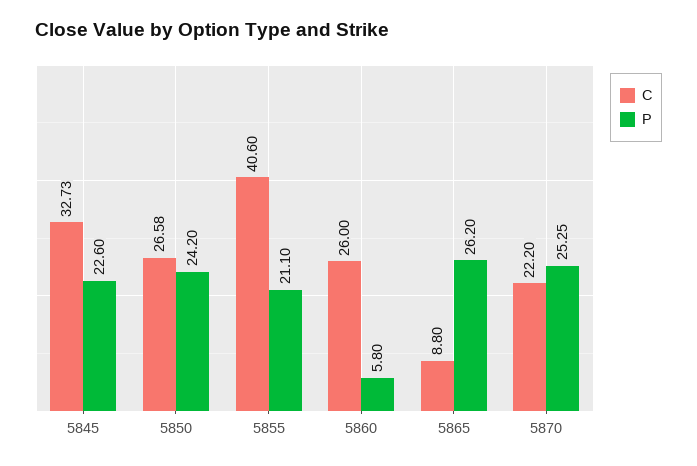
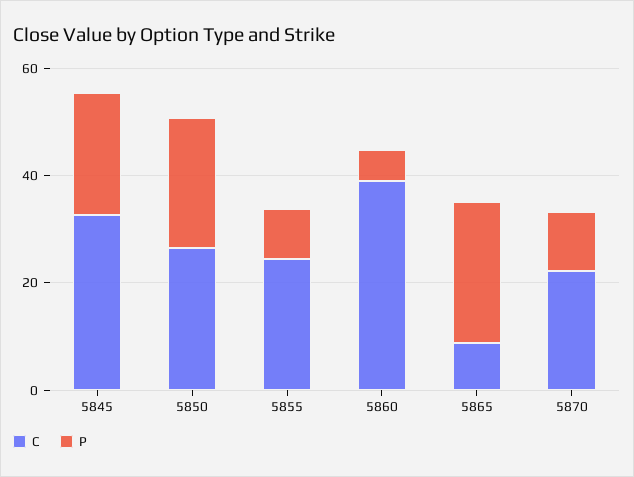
C, 5855: 40.6 -> 25
P, 5855: 21.1 -> 10
C, 5860: 26 -> 40
P, 5870: 25.25 -> 10

